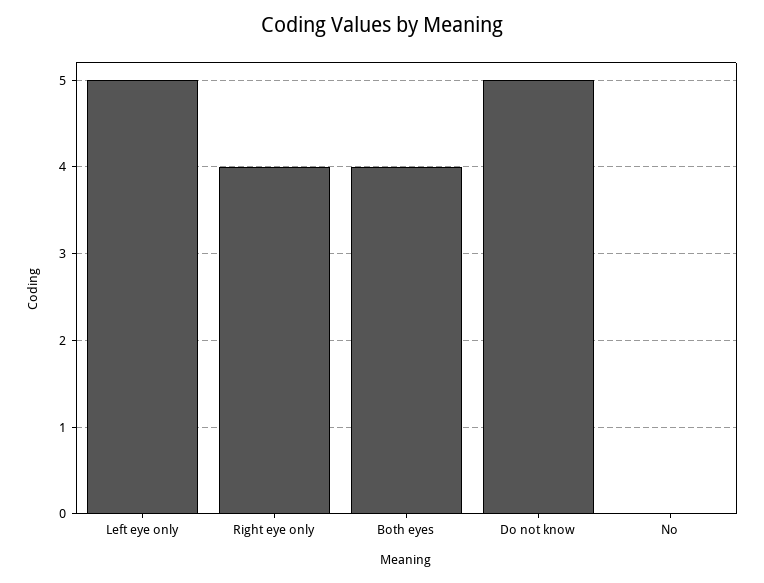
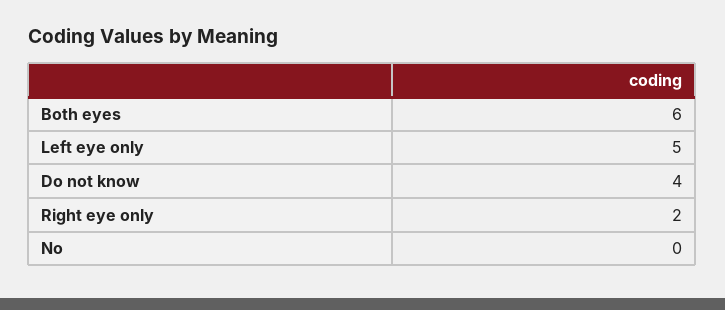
Right eye only: 4 -> 2
Both eyes: 4 -> 6
Do not know: 5 -> 4

